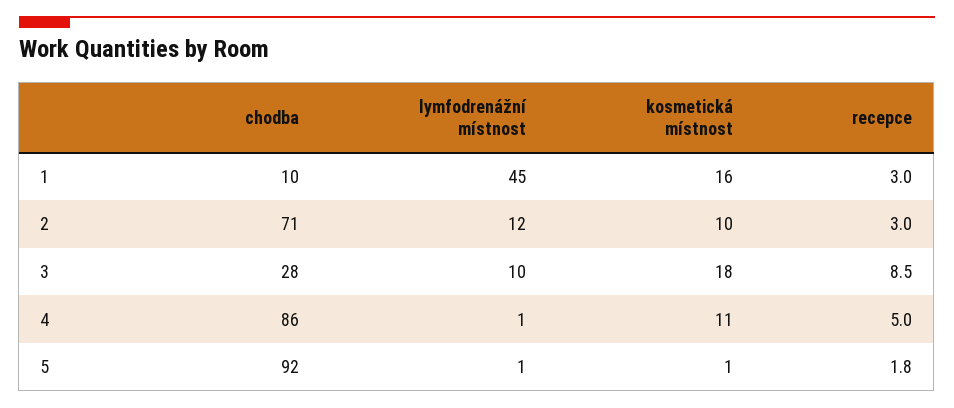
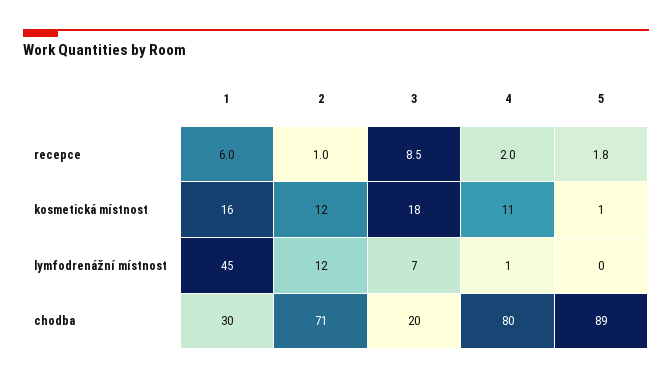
chodba, 1: 10 -> 30
recepce, 1: 3 -> 6
kosmetická místnost, 2: 10 -> 12
recepce, 2: 3 -> 1
chodba, 3: 28 -> 20
lymfodrenážní místnost, 3: 10 -> 7
chodba, 4: 86 -> 80
recepce, 4: 5 -> 2
chodba, 5: 92 -> 89
lymfodrenážní místnost, 5: 1 -> 0

